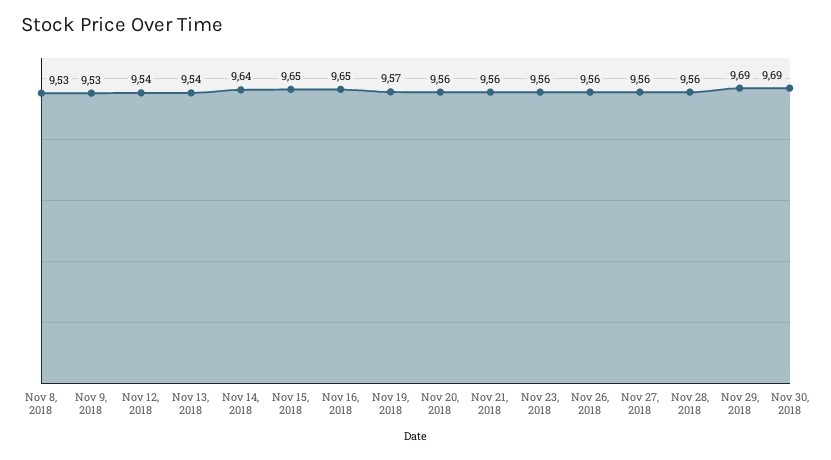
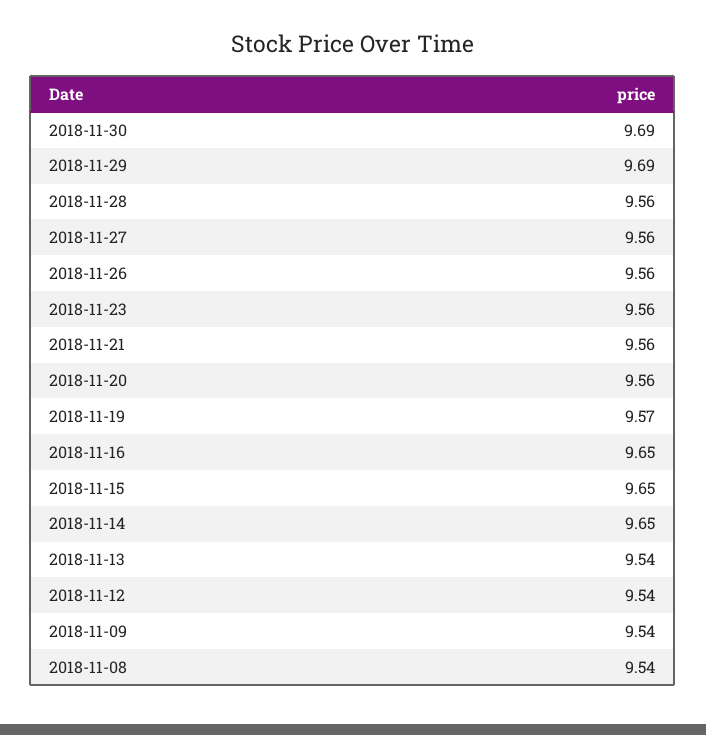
Nov 8, 2018: 9.53 -> 9.54
Nov 9, 2018: 9.53 -> 9.54
Nov 14, 2018: 9.64 -> 9.65

